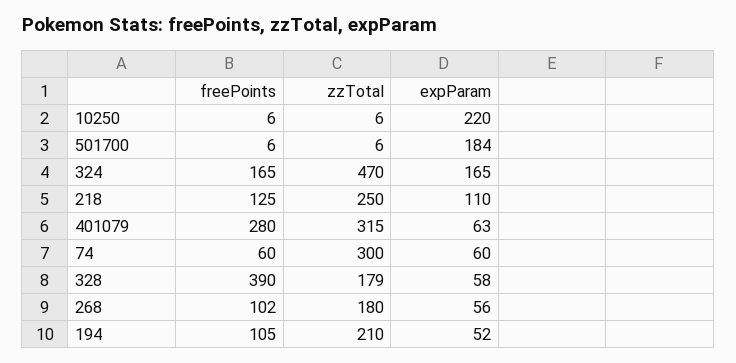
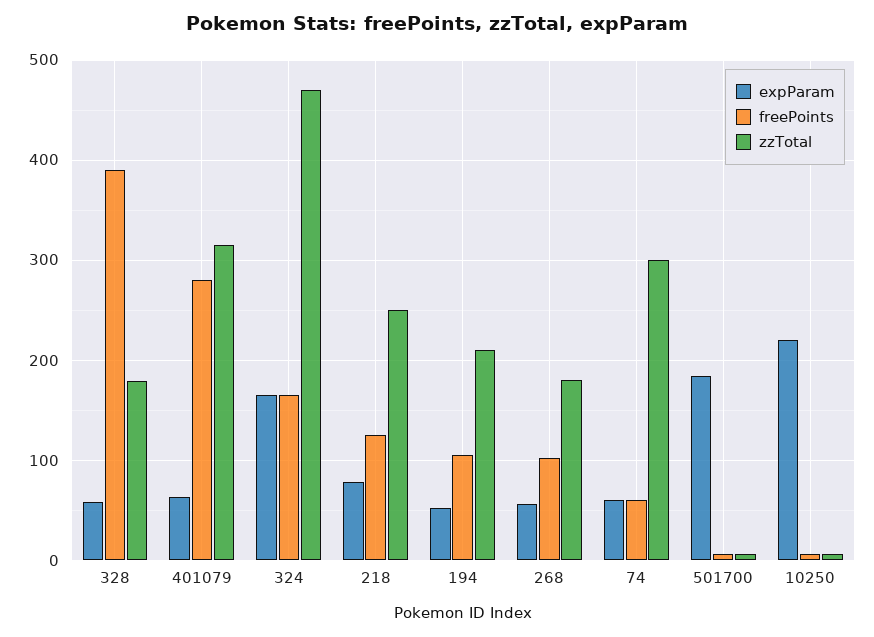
expParam, 218: 110 -> 80

